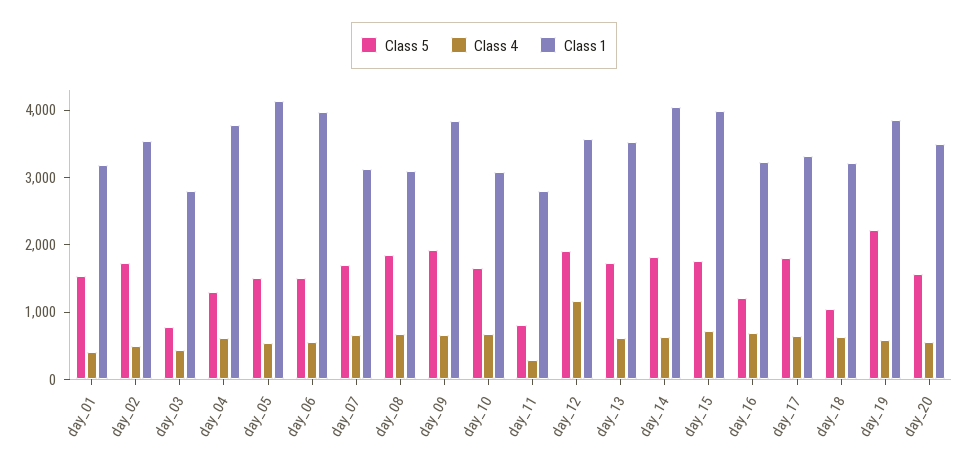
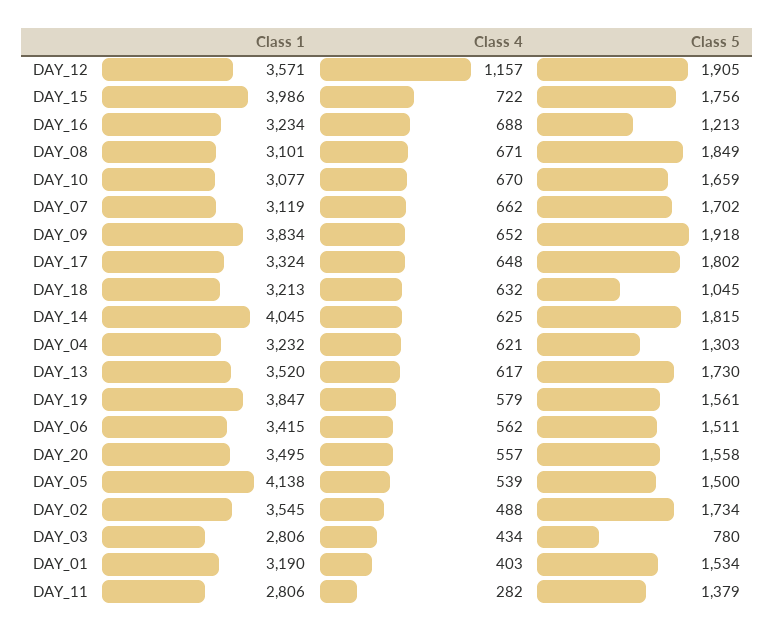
Class 1, day_04: 3800 -> 3232
Class 1, day_06: 4000 -> 3415
Class 5, day_11: 800 -> 1379
Class 5, day_19: 2200 -> 1561

